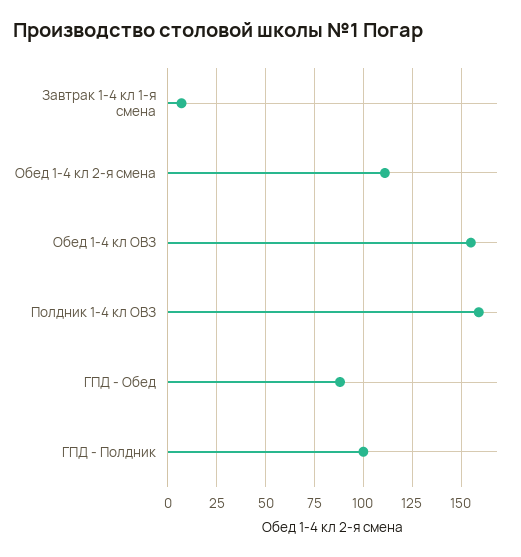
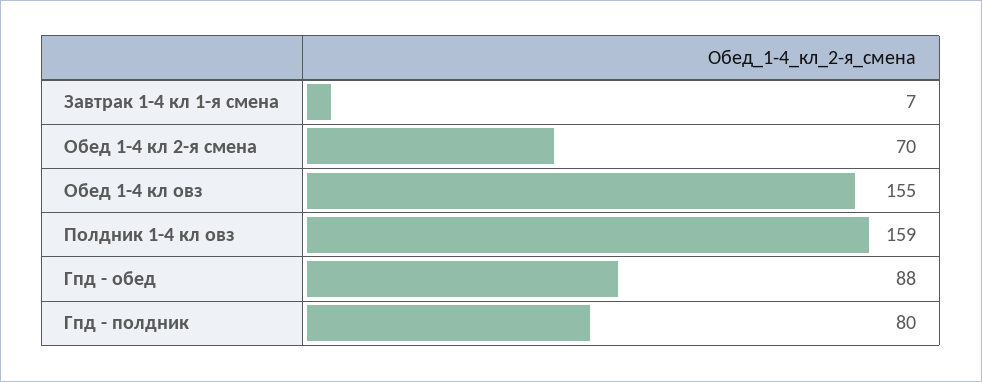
Обед 1-4 кл 2-я смена: 110 -> 70
ГПД - Полдник: 100 -> 80

